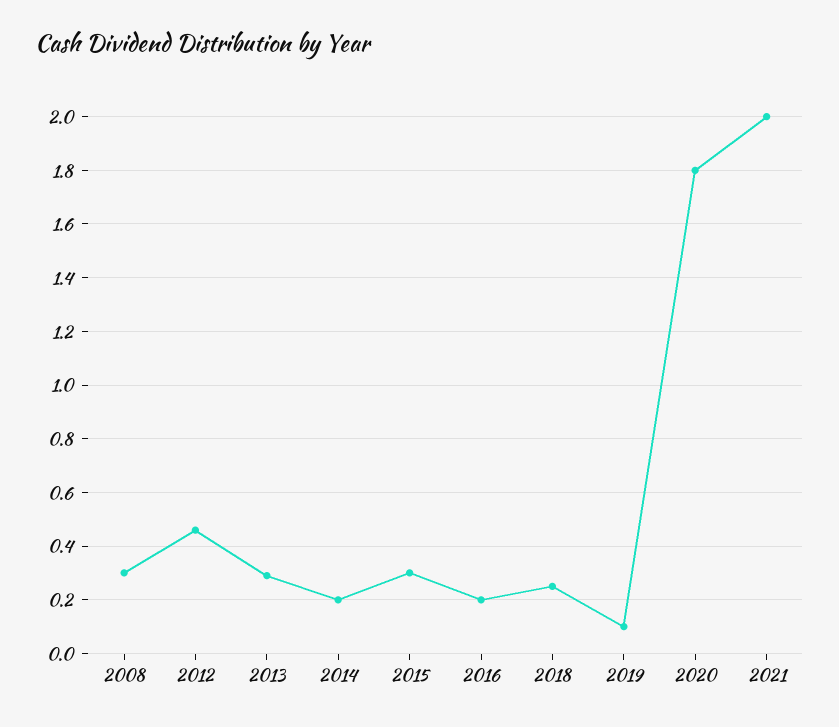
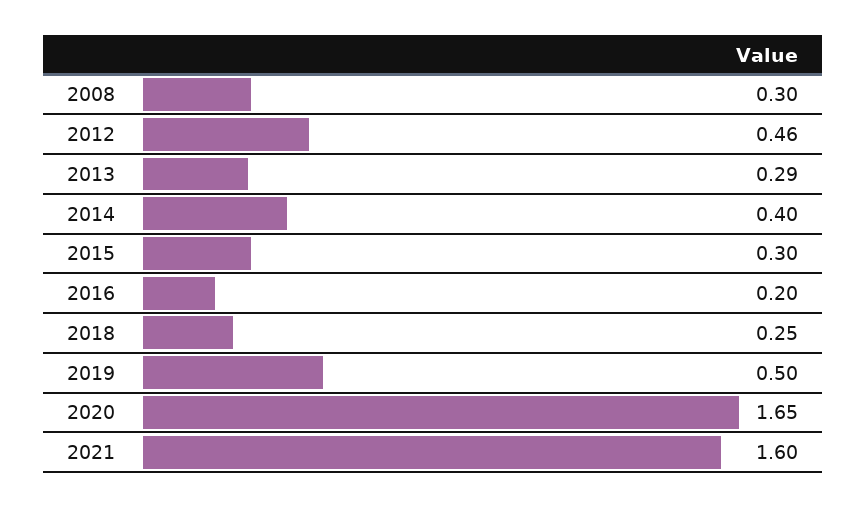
2014: 0.2 -> 0.4
2019: 0.1 -> 0.5
2020: 1.8 -> 1.65
2021: 2 -> 1.6

